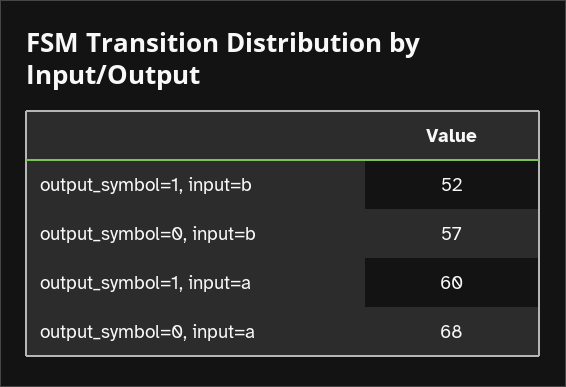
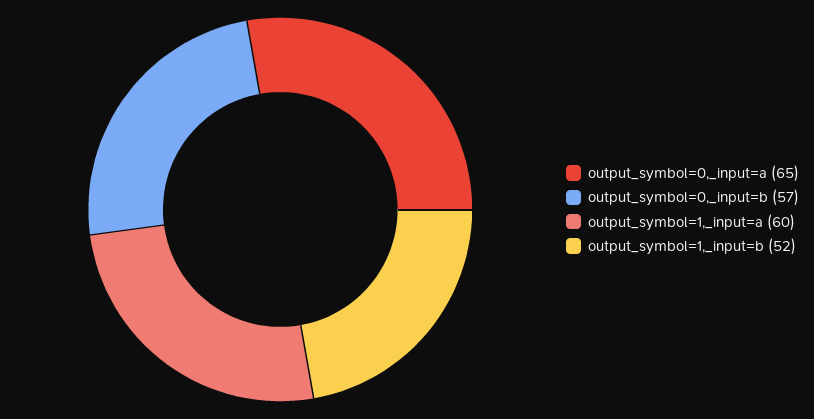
output_symbol=0, input=a: 68 -> 65

